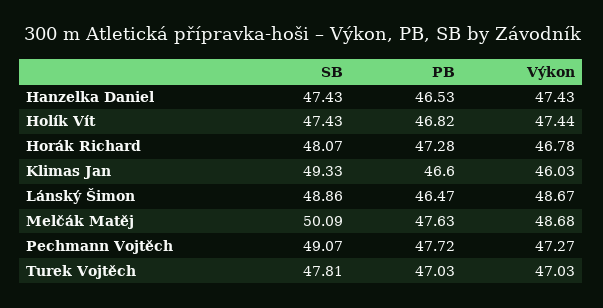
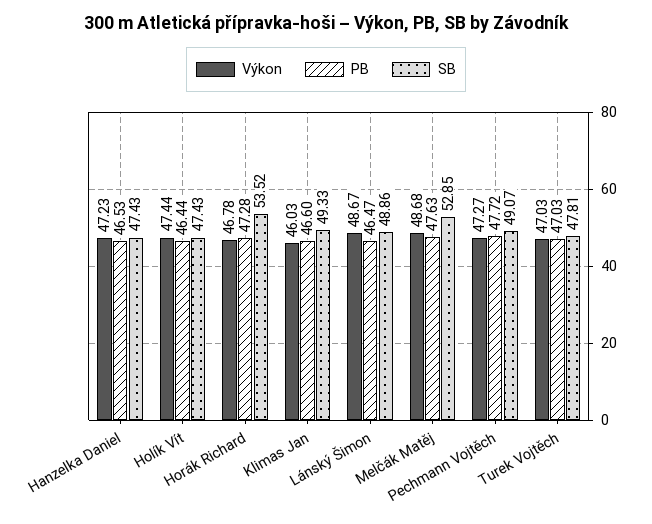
Výkon, Hanzelka Daniel: 47.43 -> 47.23
PB, Holík Vít: 46.82 -> 46.44
SB, Horák Richard: 48.07 -> 53.52
SB, Melčák Matěj: 50.09 -> 52.85

